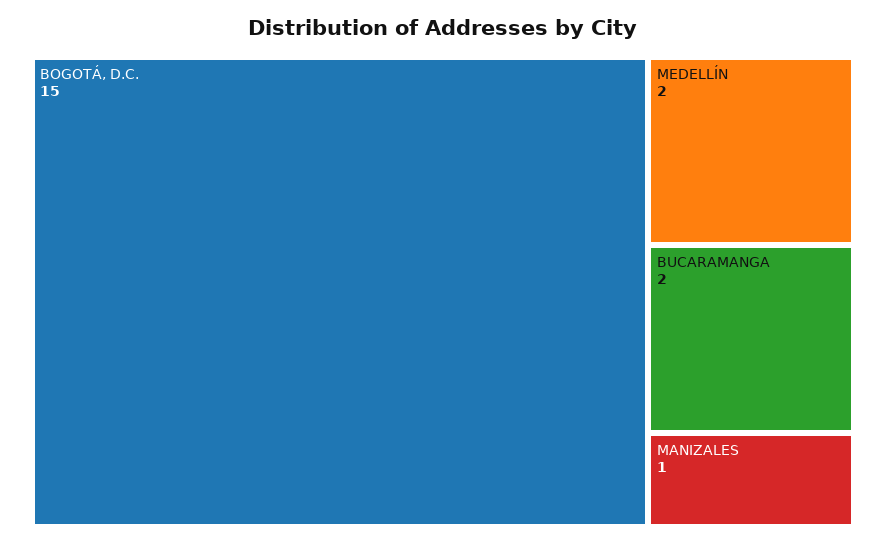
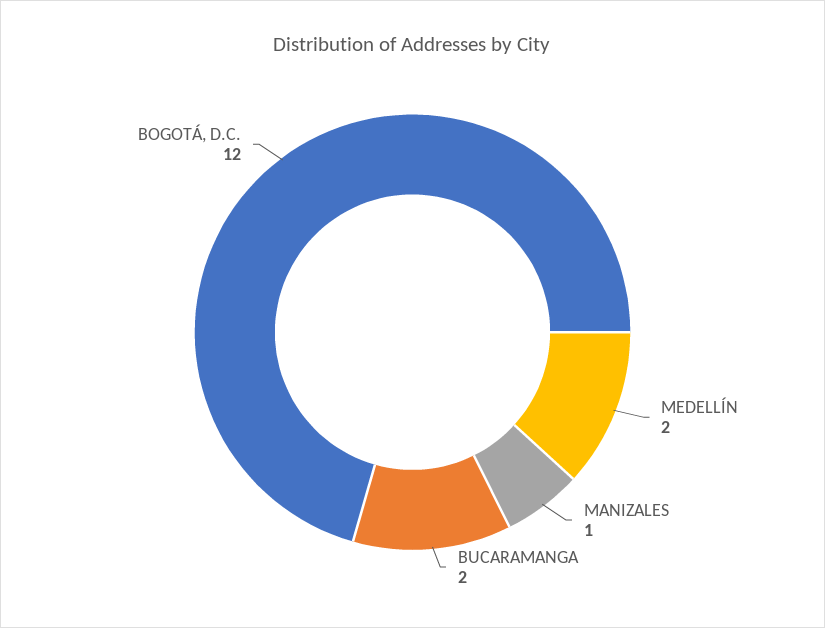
BOGOTÁ, D.C.: 15 -> 12

